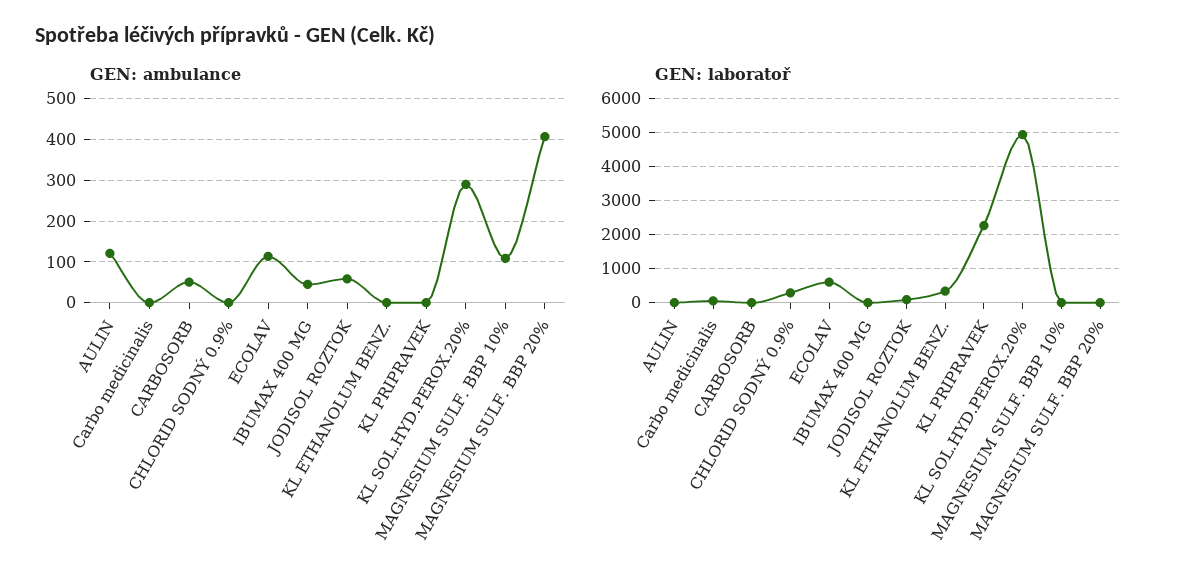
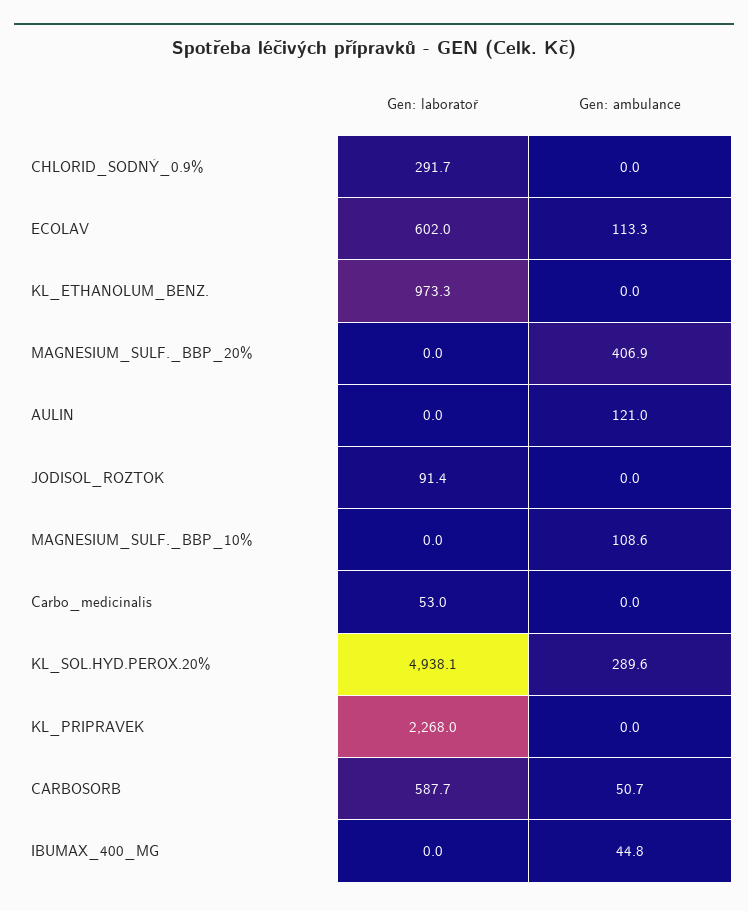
GEN: ambulance, JODISOL ROZTOK: 60 -> 0
GEN: laboratoř, CARBOSORB: 0 -> 587.7
GEN: laboratoř, KL ETHANOLUM BENZ.: 400 -> 973.3

